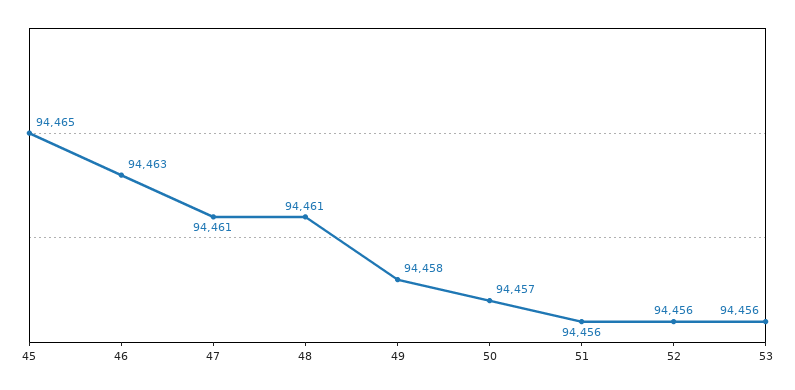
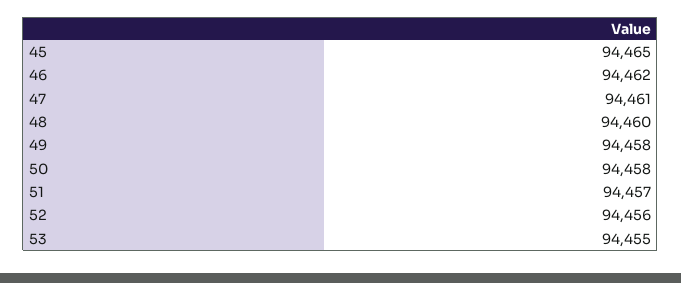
46: 94463 -> 94462
48: 94461 -> 94460
50: 94457 -> 94458
51: 94456 -> 94457
53: 94456 -> 94455

